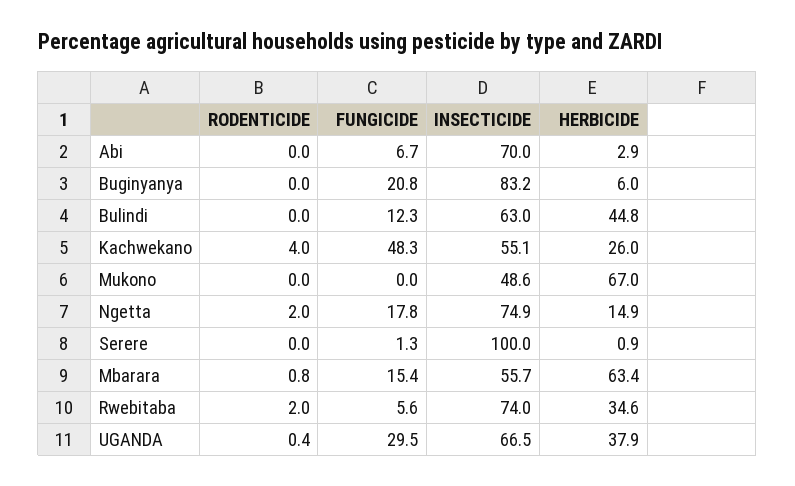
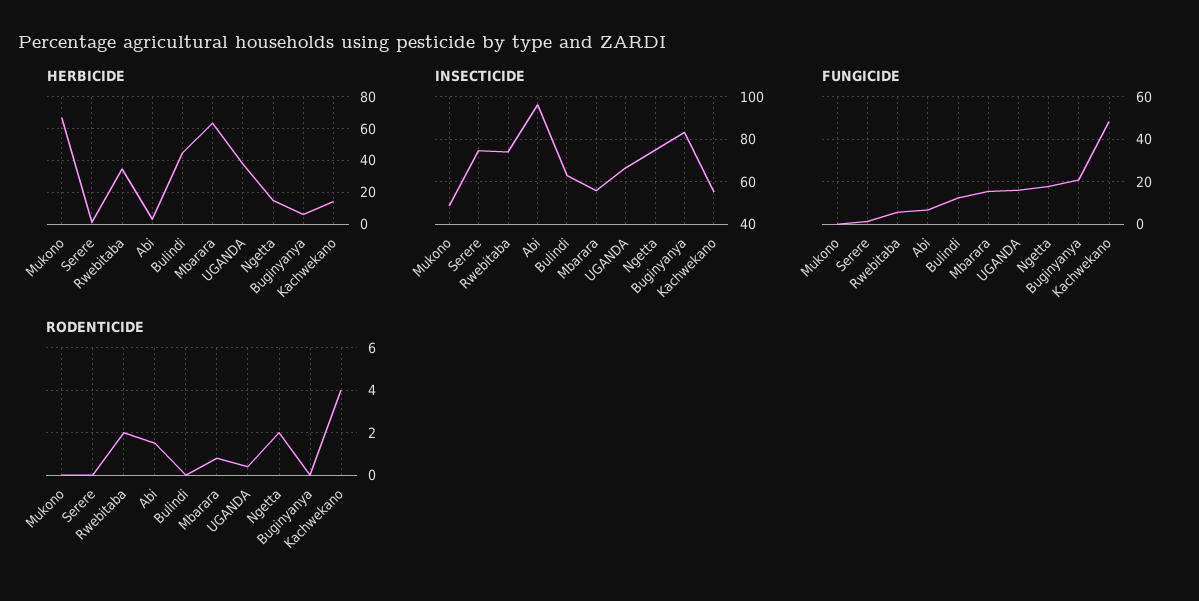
RODENTICIDE, Abi: 0 -> 1.5
INSECTICIDE, Abi: 70 -> 95
HERBICIDE, Kachwekano: 26 -> 15
INSECTICIDE, Serere: 100 -> 75
FUNGICIDE, UGANDA: 29.5 -> 15

